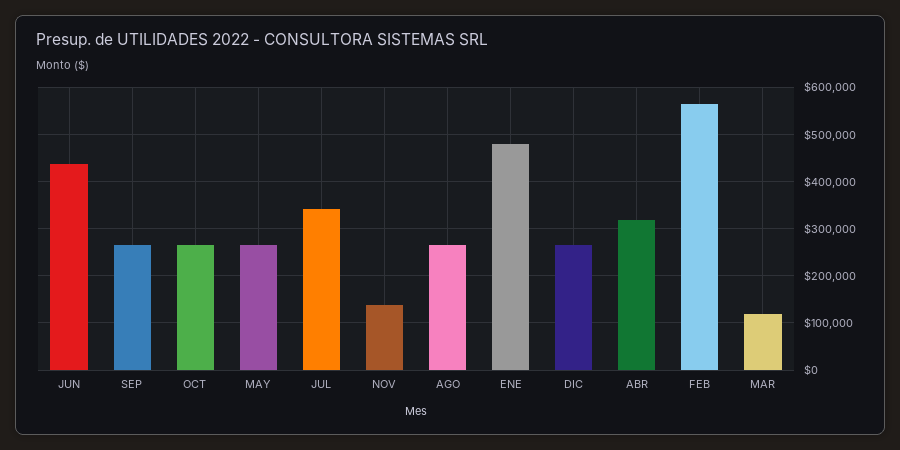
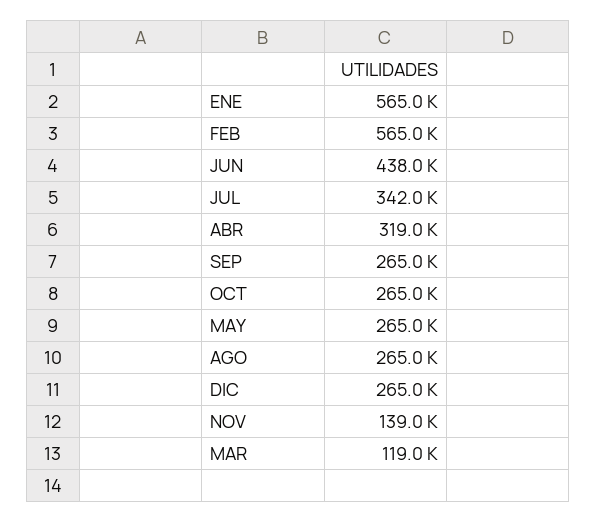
ENE: 480000 -> 565000

